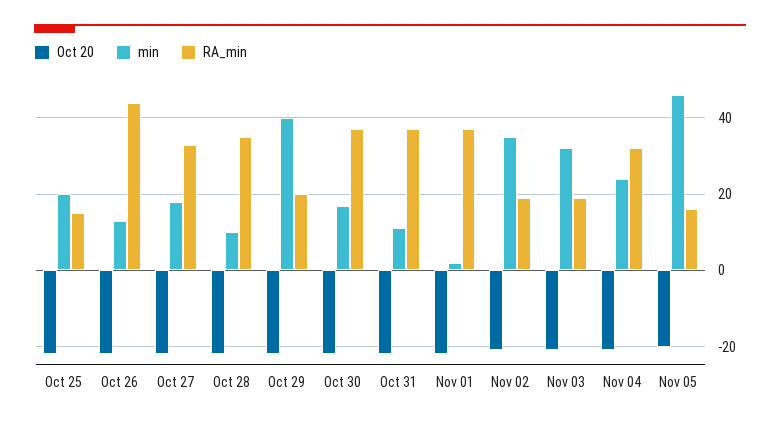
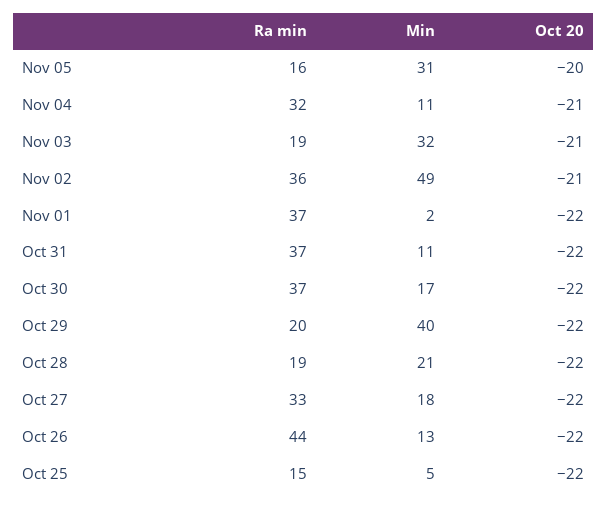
min, Oct 25: 20 -> 5
min, Oct 28: 10 -> 21
RA_min, Oct 28: 35 -> 19
min, Nov 02: 35 -> 49
RA_min, Nov 02: 20 -> 36
min, Nov 04: 25 -> 11
min, Nov 05: 45 -> 31

